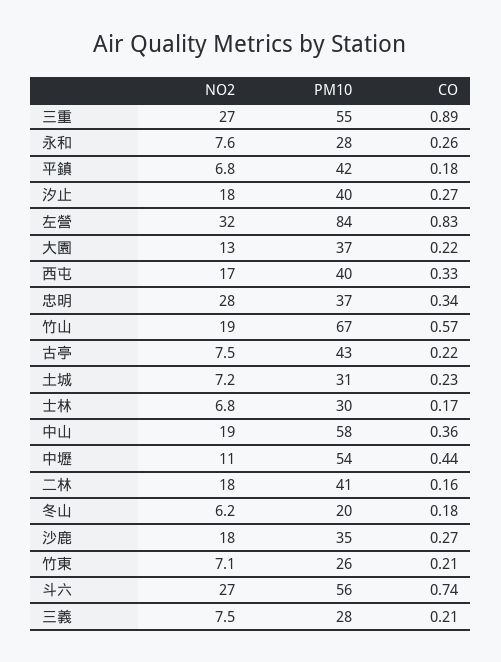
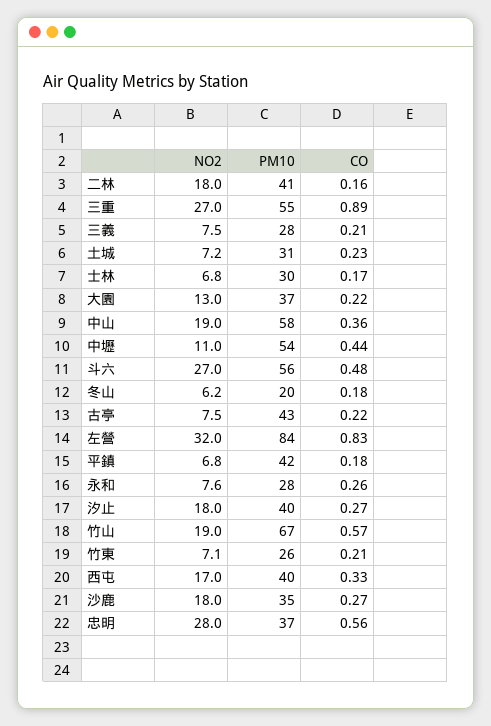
CO, 忠明: 0.34 -> 0.56
CO, 斗六: 0.74 -> 0.48

